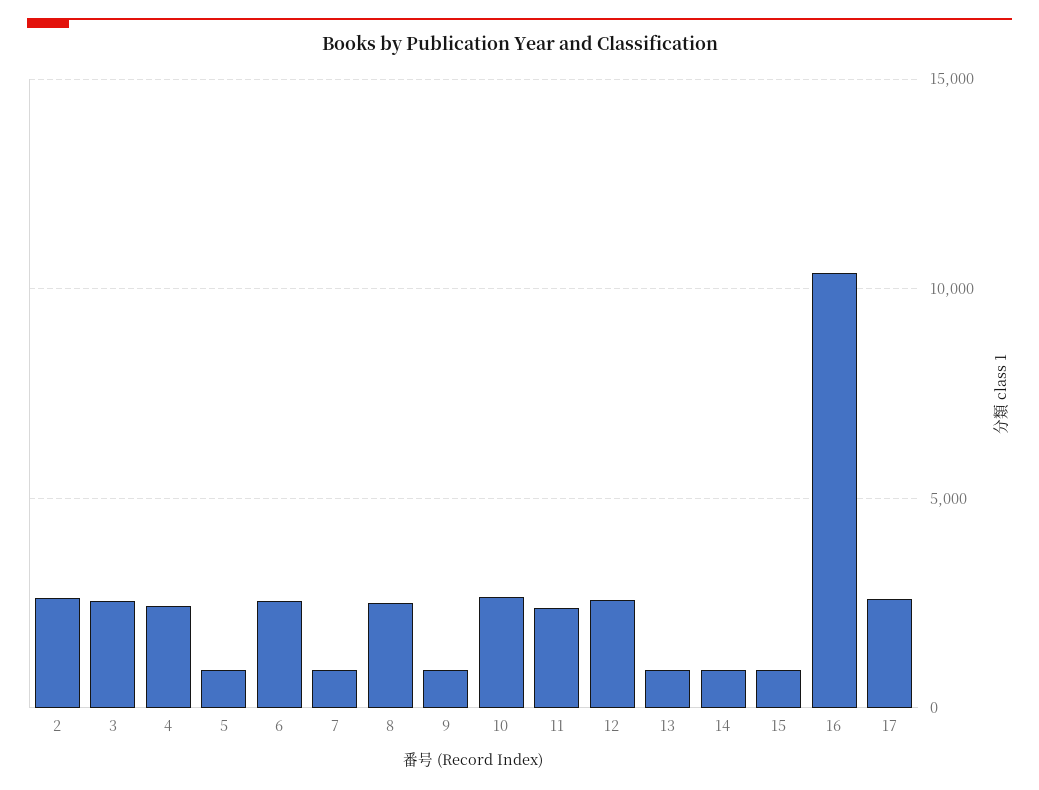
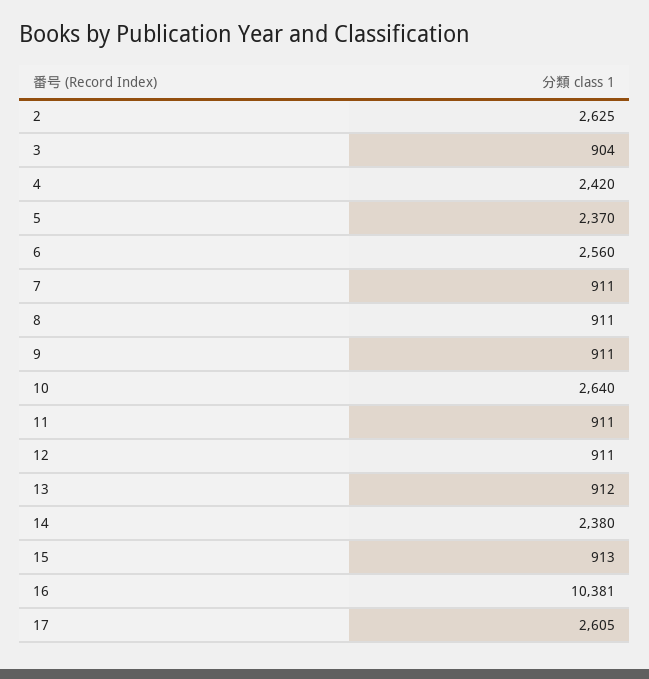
3: 2500 -> 904
5: 1000 -> 2370
8: 2500 -> 911
11: 2500 -> 911
12: 2500 -> 911
14: 1000 -> 2380

